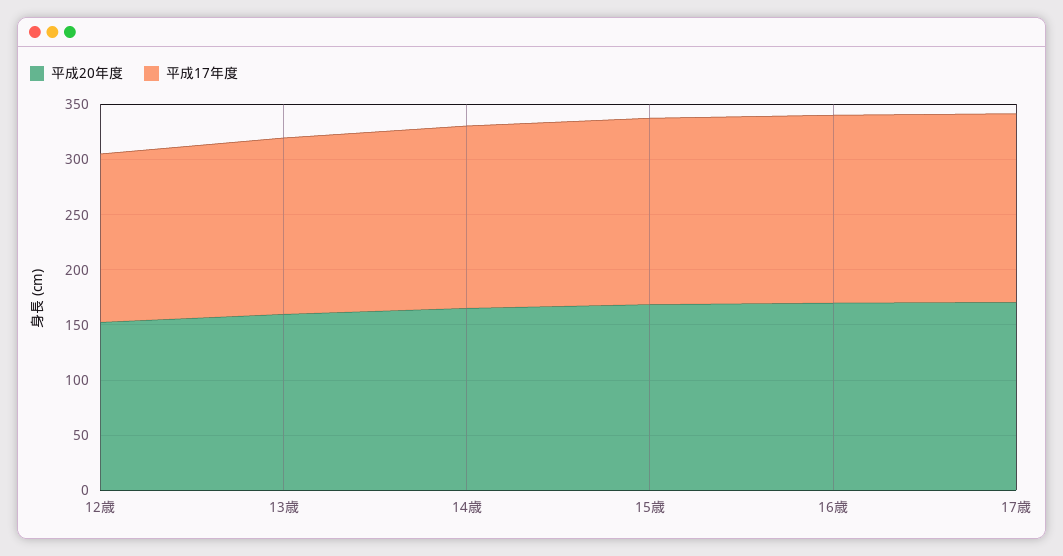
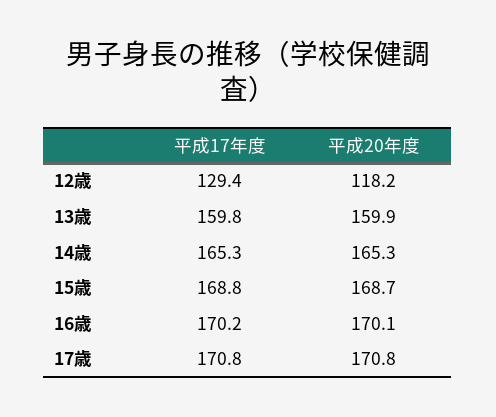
平成20年度, 12歳: 150 -> 118.2
平成17年度, 12歳: 150 -> 129.4

